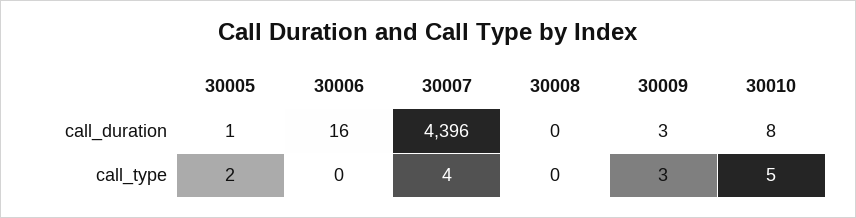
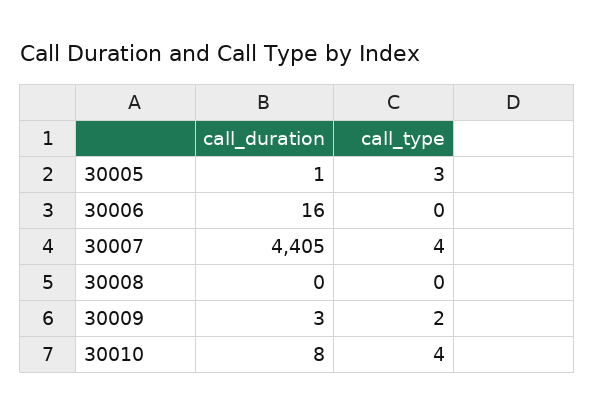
30007, call_duration: 4396 -> 4405
30005, call_type: 2 -> 3
30009, call_type: 3 -> 2
30010, call_type: 5 -> 4

